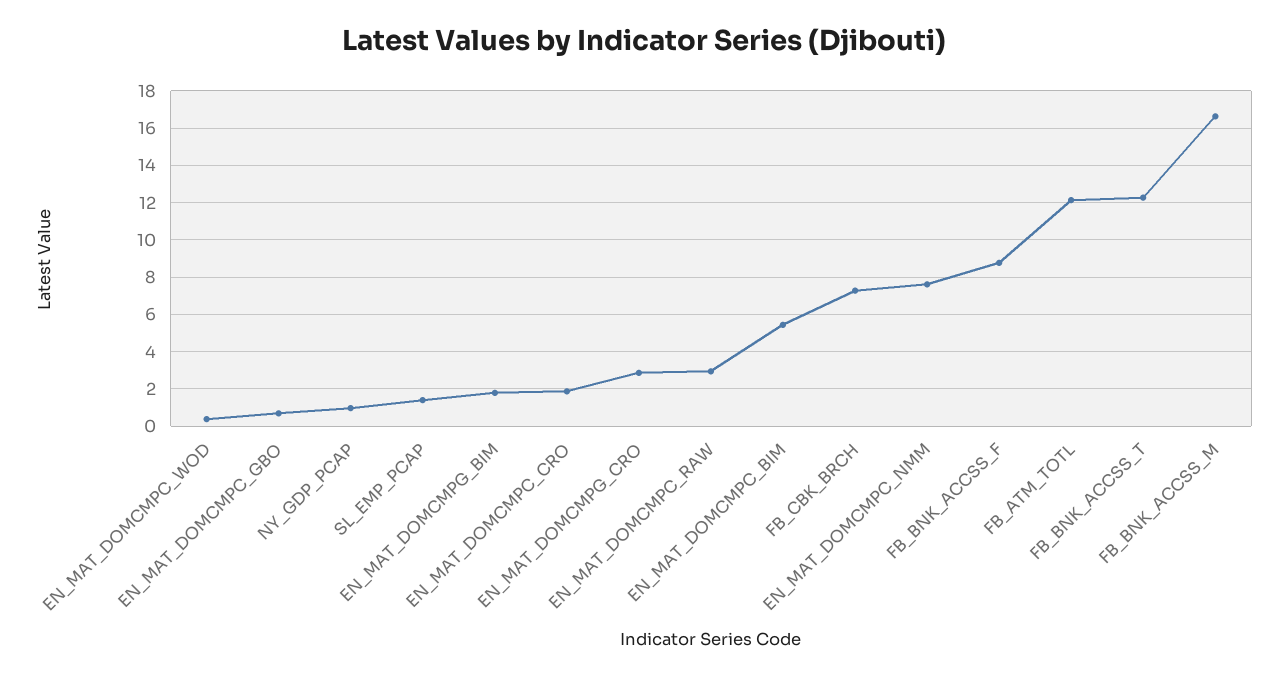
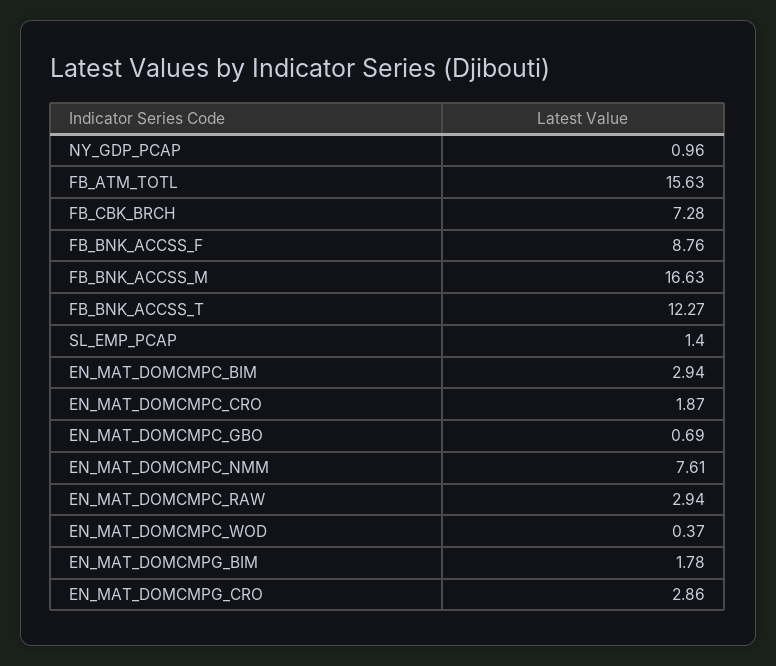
EN_MAT_DOMCMPC_BIM: 5.5 -> 2.94
FB_ATM_TOTL: 12 -> 15.63

